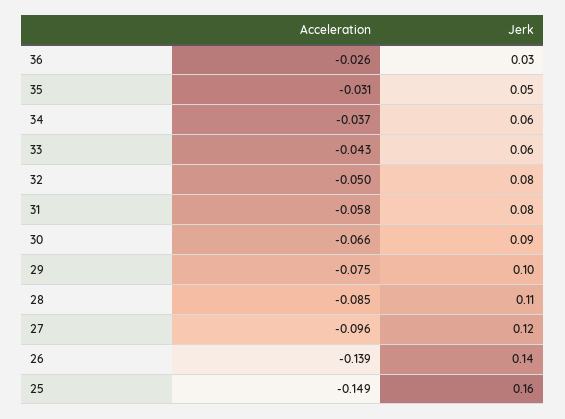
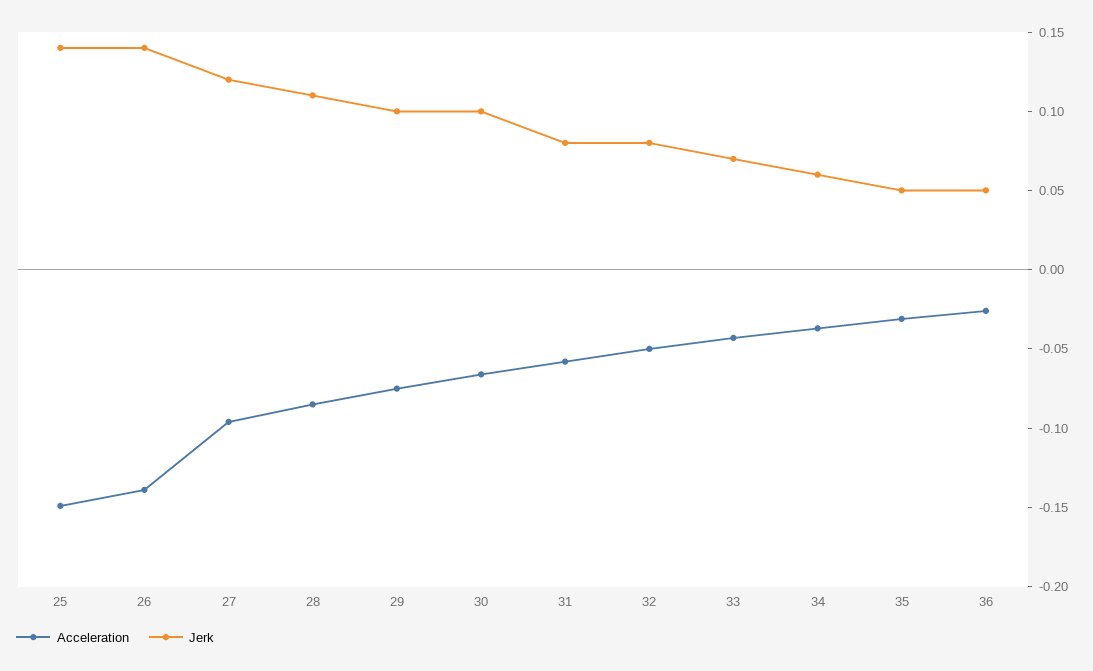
Jerk, 36: 0.03 -> 0.05
Jerk, 33: 0.06 -> 0.07
Jerk, 30: 0.09 -> 0.1
Jerk, 25: 0.16 -> 0.14

